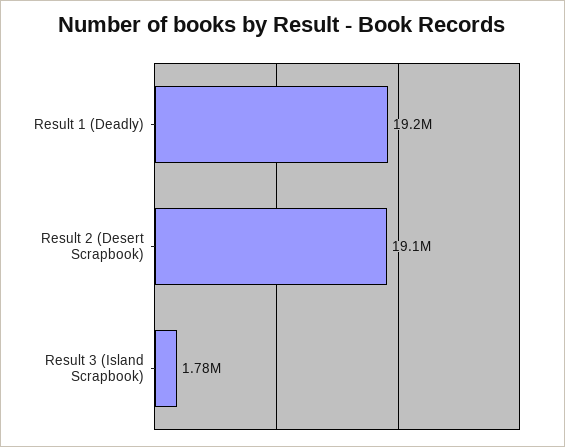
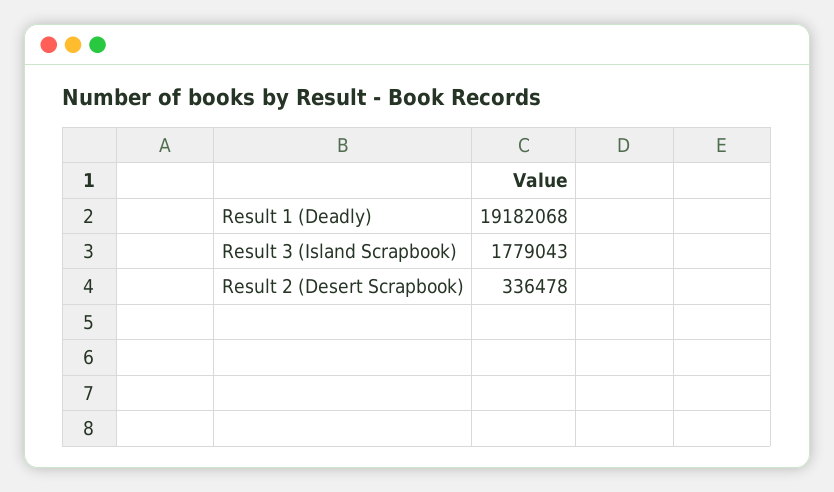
Result 2 (Desert Scrapbook): 19100000 -> 336478

